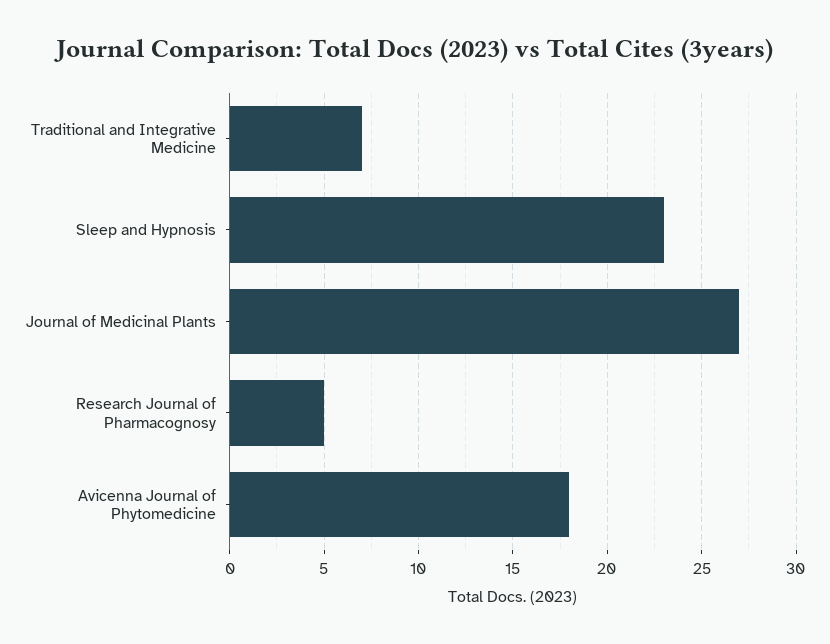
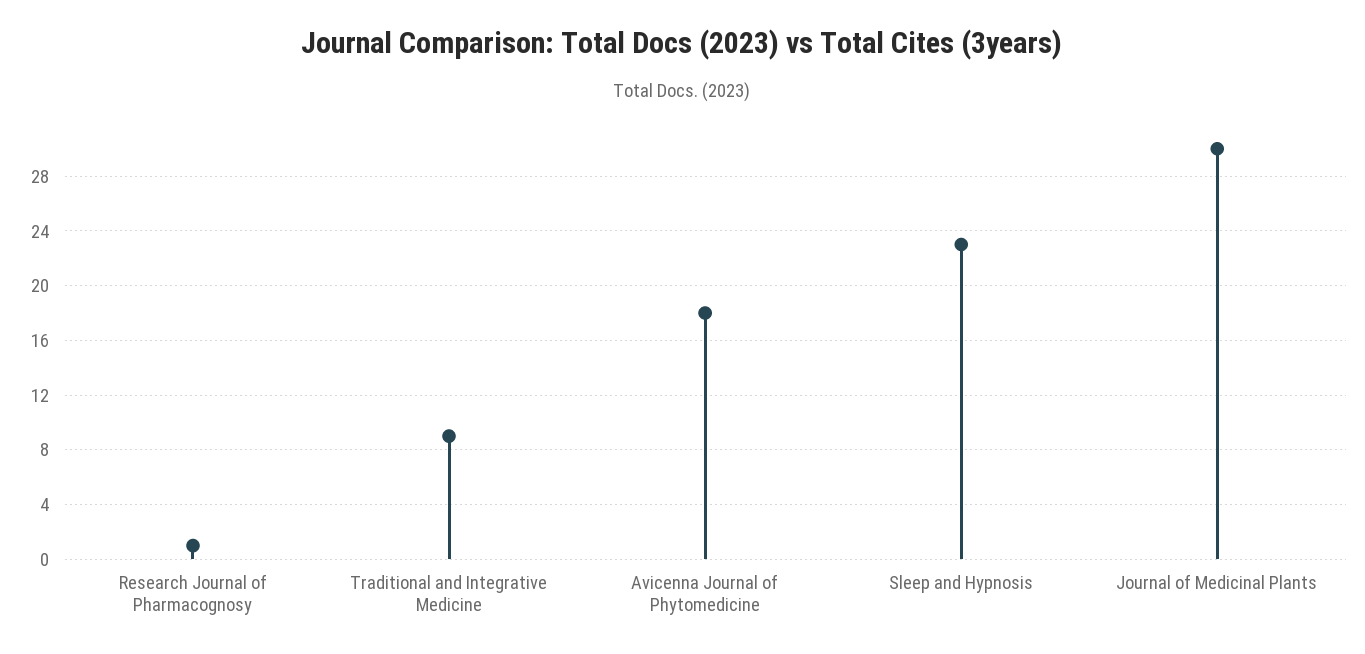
Traditional and Integrative Medicine: 7 -> 9
Journal of Medicinal Plants: 27 -> 30
Research Journal of Pharmacognosy: 5 -> 1

